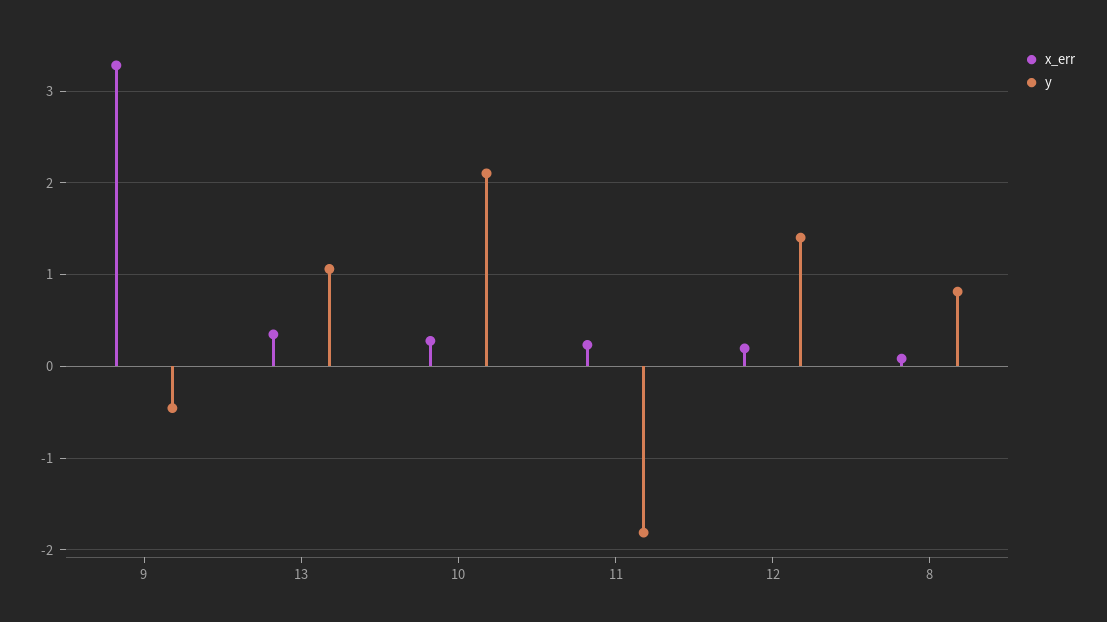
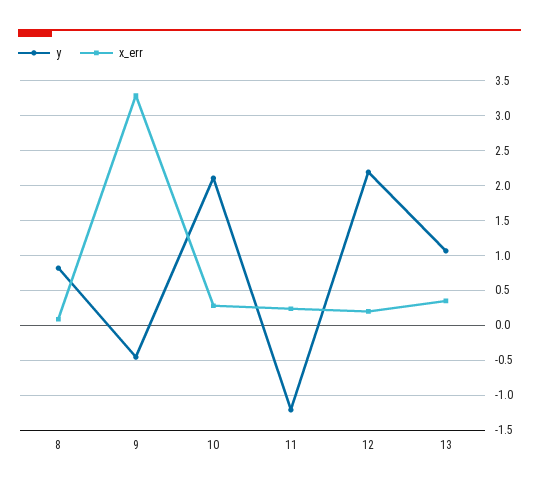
y, 11: -1.8 -> -1.2
y, 12: 1.4 -> 2.2

